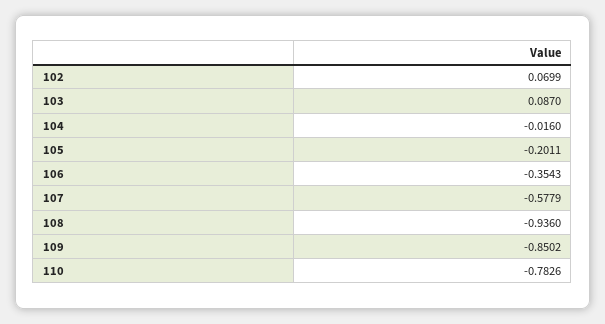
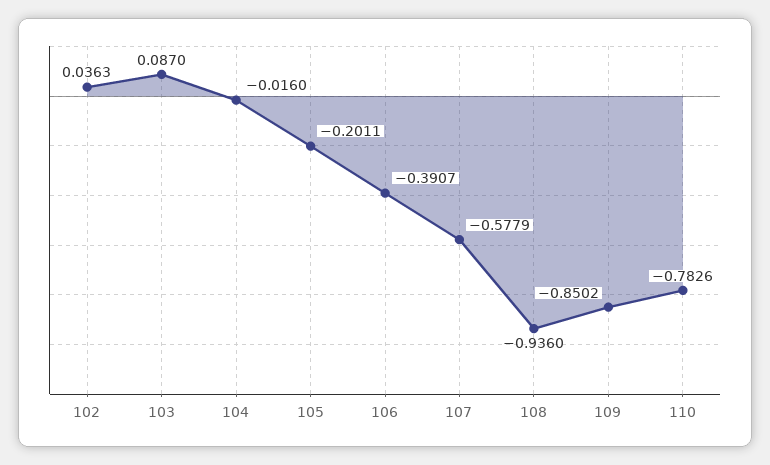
102: 0.0699 -> 0.0363
106: -0.3543 -> -0.3907

